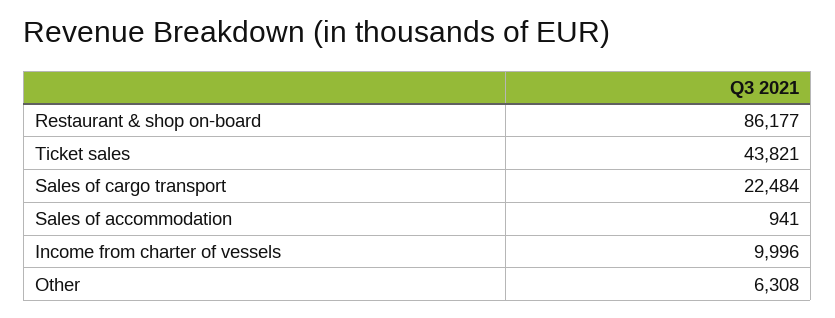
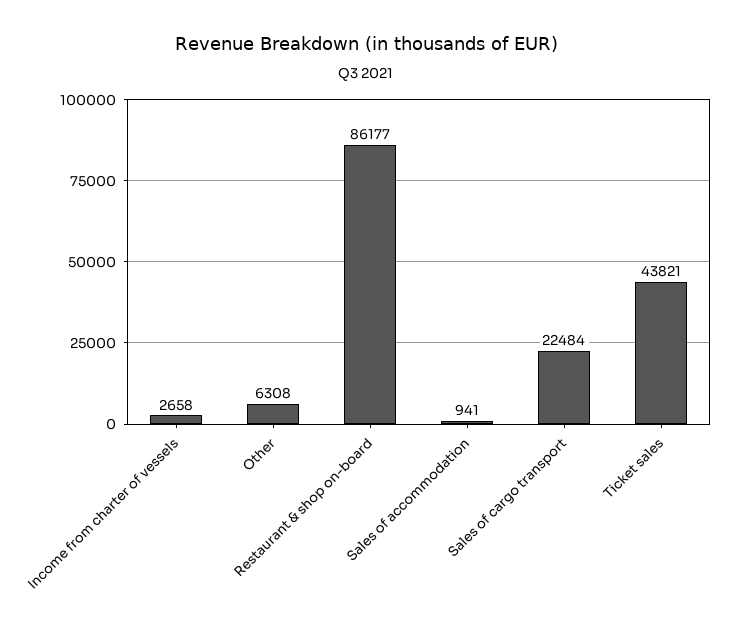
Income from charter of vessels: 9996 -> 2658

